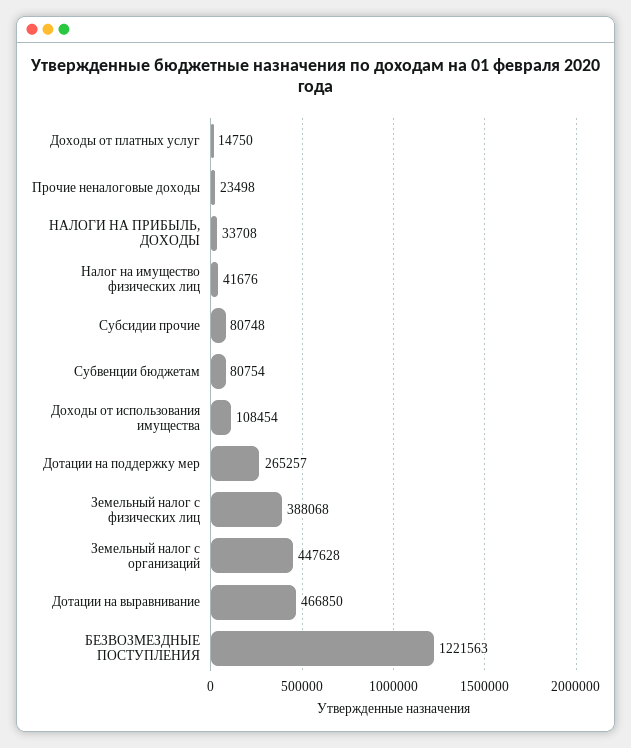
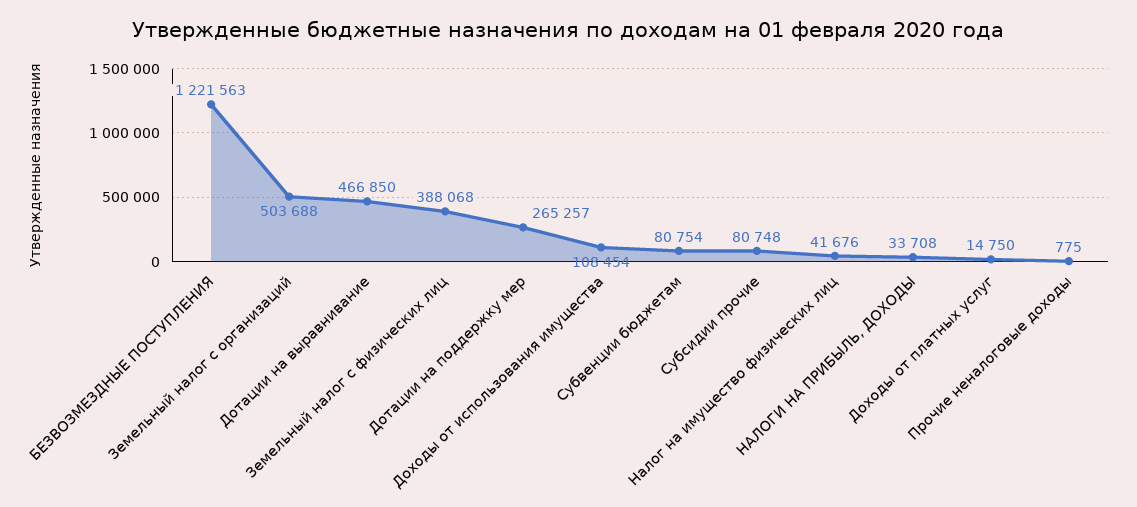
Прочие неналоговые доходы: 23498 -> 775
Земельный налог с организаций: 447628 -> 503688

